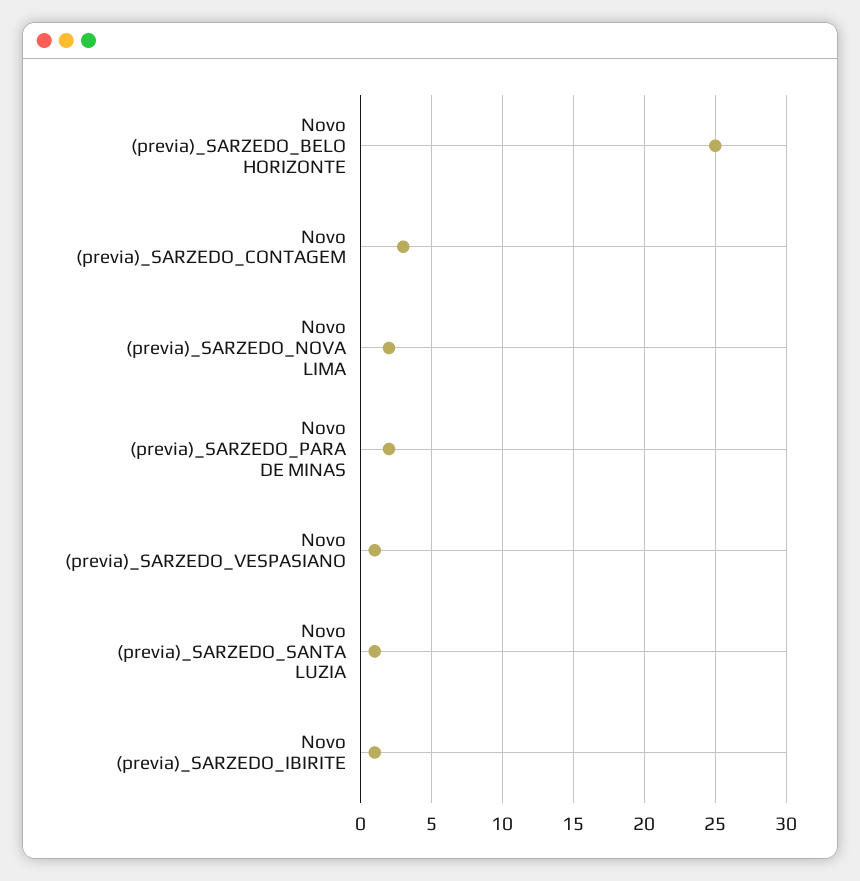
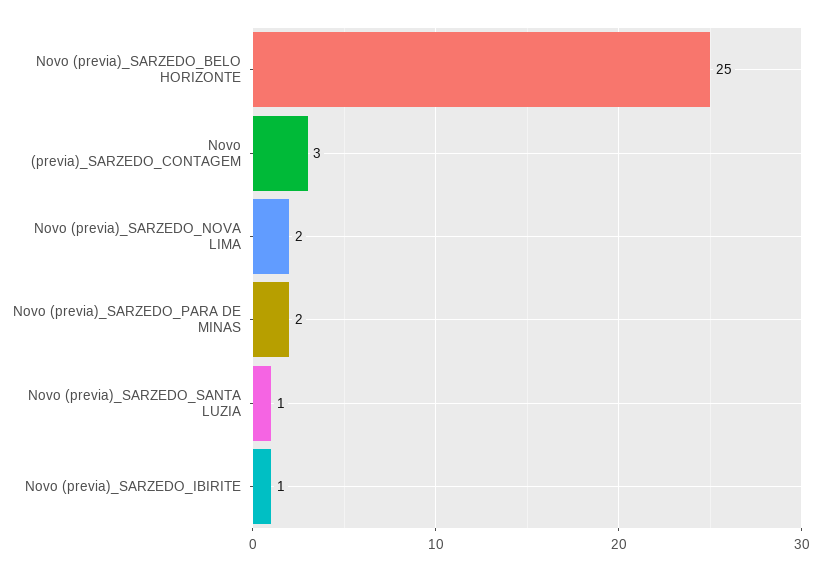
Novo (previa)_SARZEDO_VESPASIANO: 1 -> none

